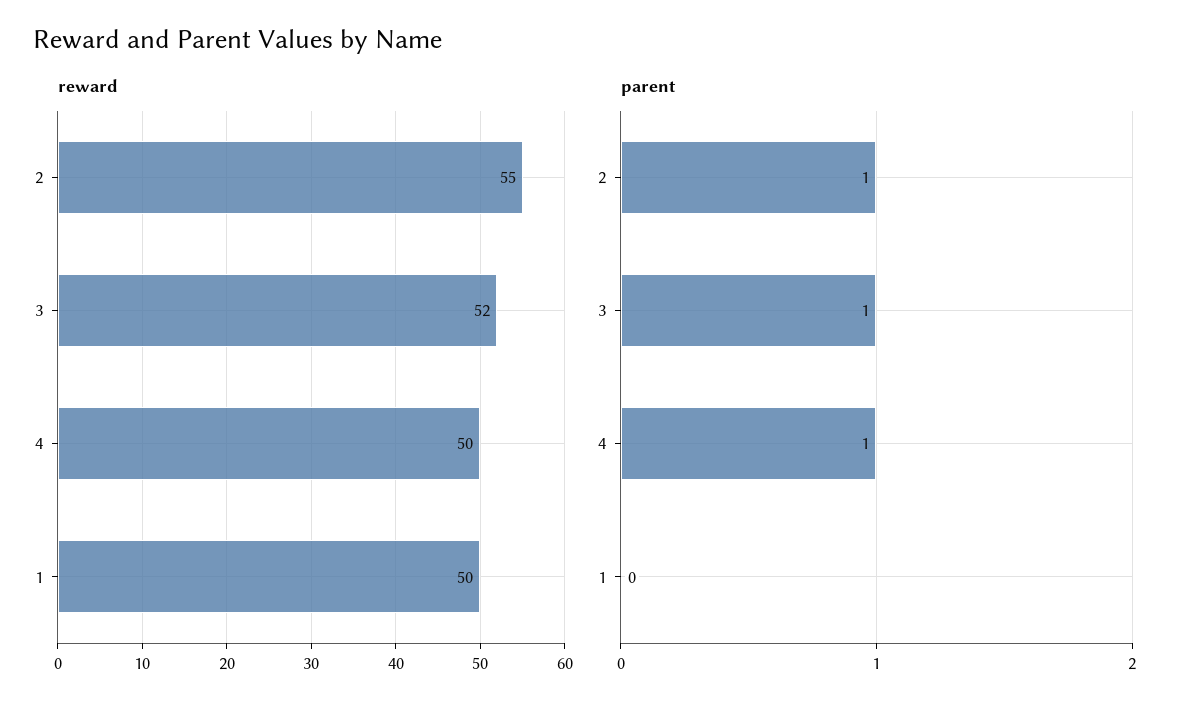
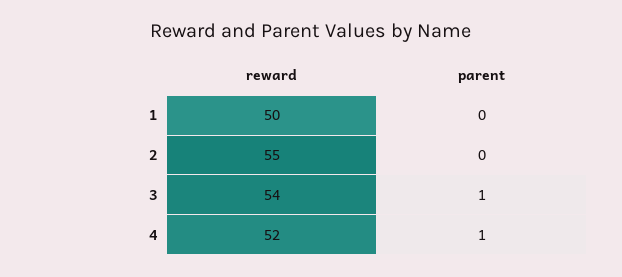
reward, 3: 52 -> 54
reward, 4: 50 -> 52
parent, 2: 1 -> 0

